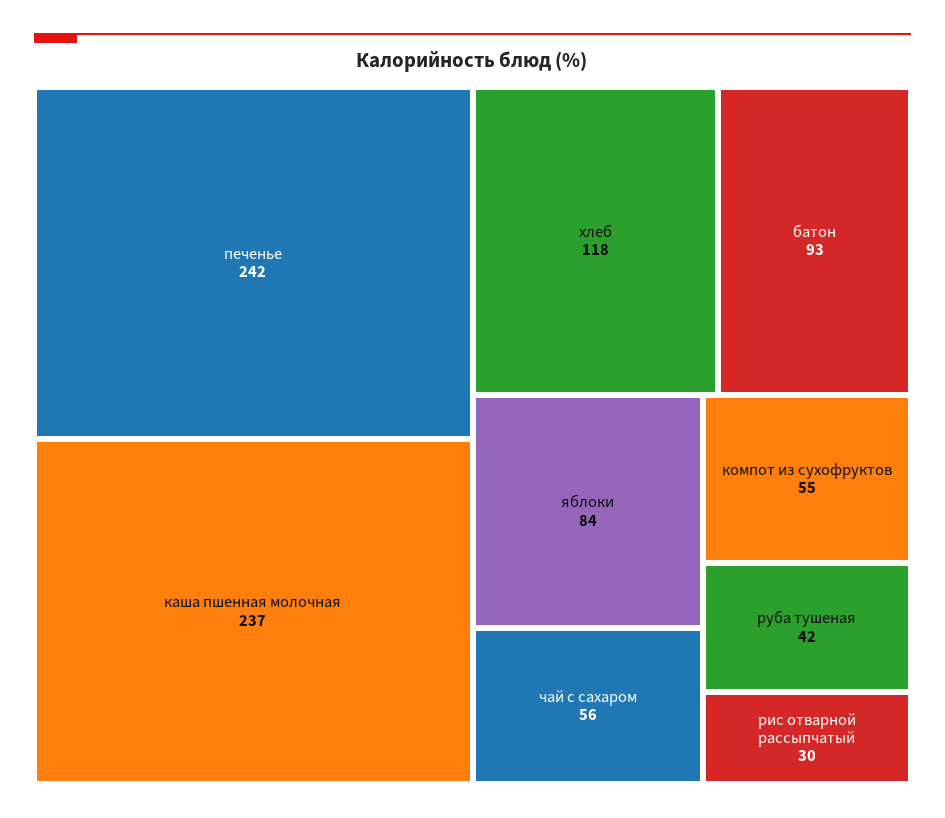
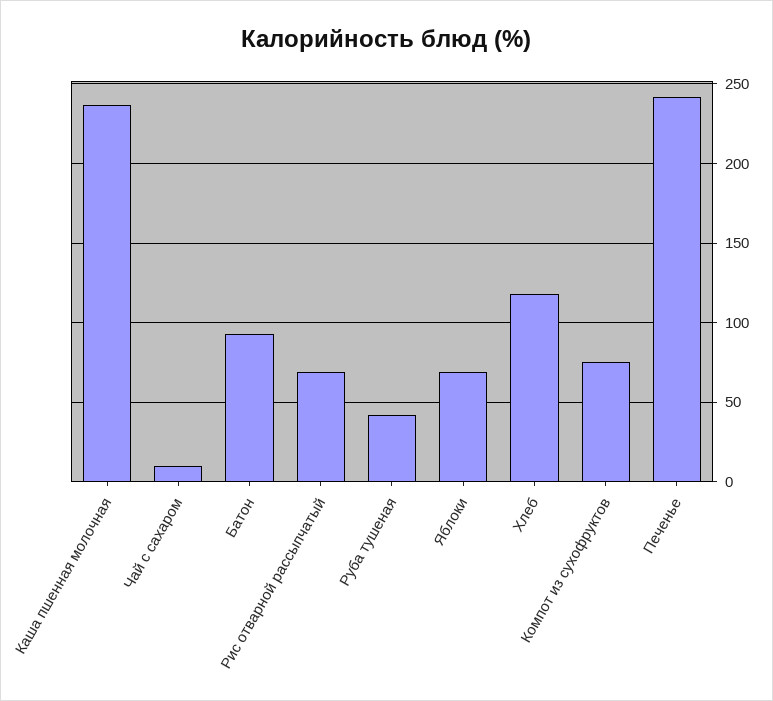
яблоки: 84 -> 70
чай с сахаром: 56 -> 10
компот из сухофруктов: 55 -> 75
рис отварной рассыпчатый: 30 -> 70

